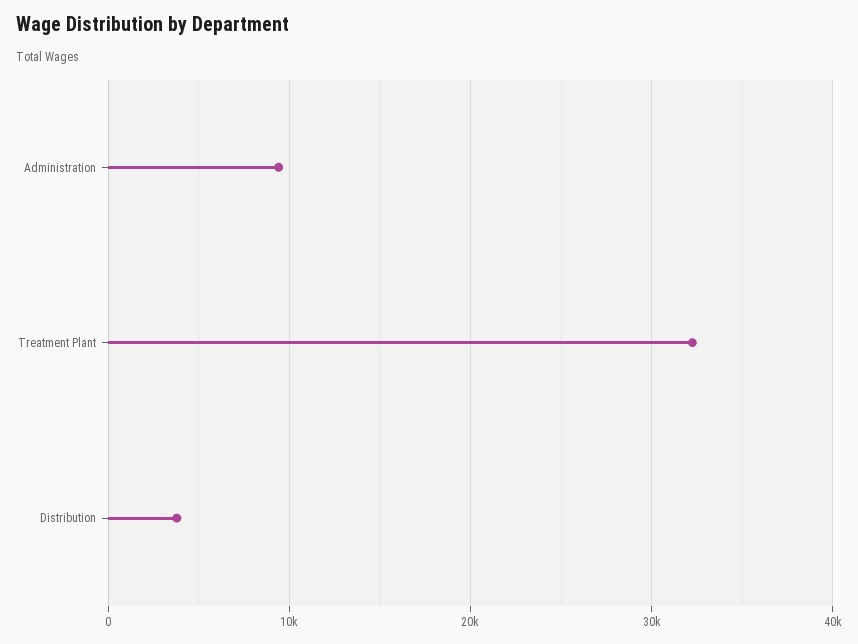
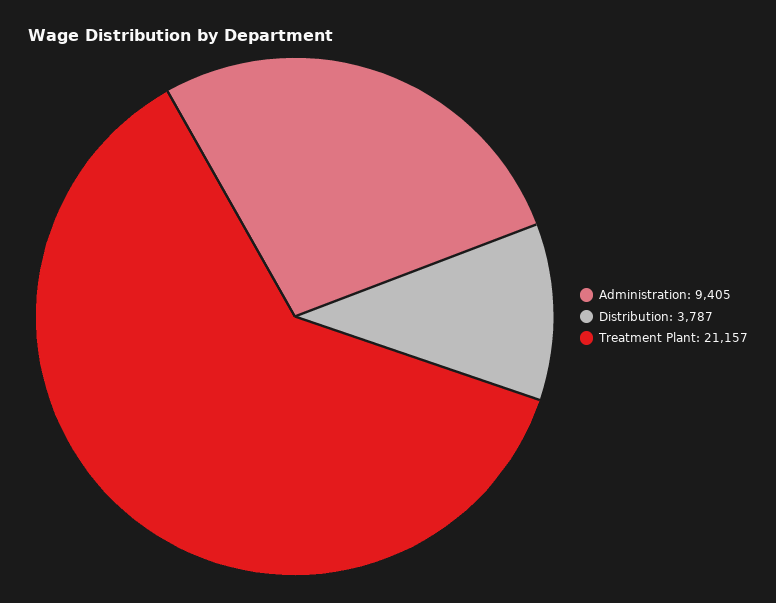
Treatment Plant: 32000 -> 21157

